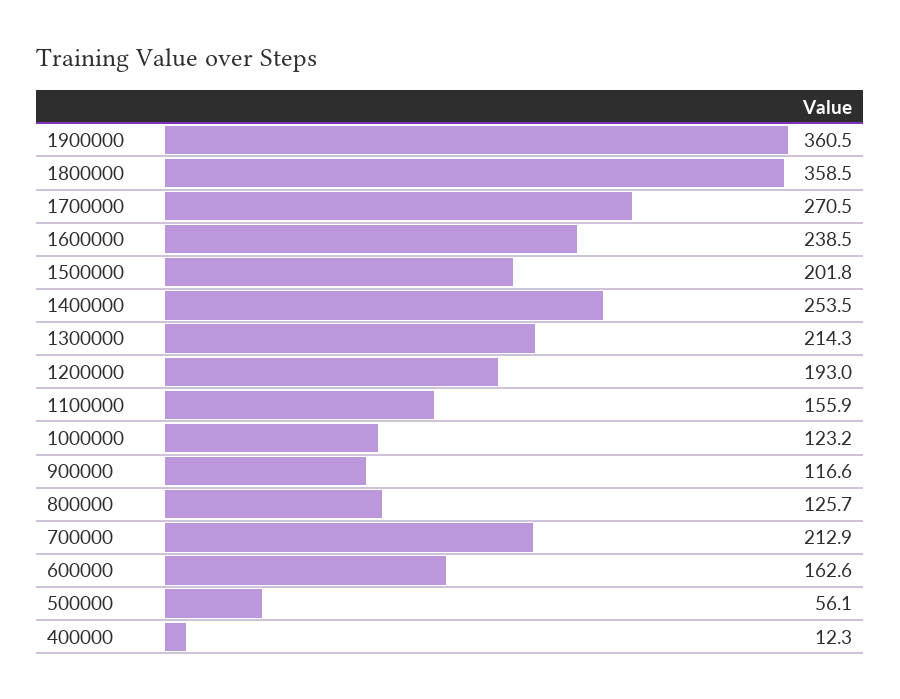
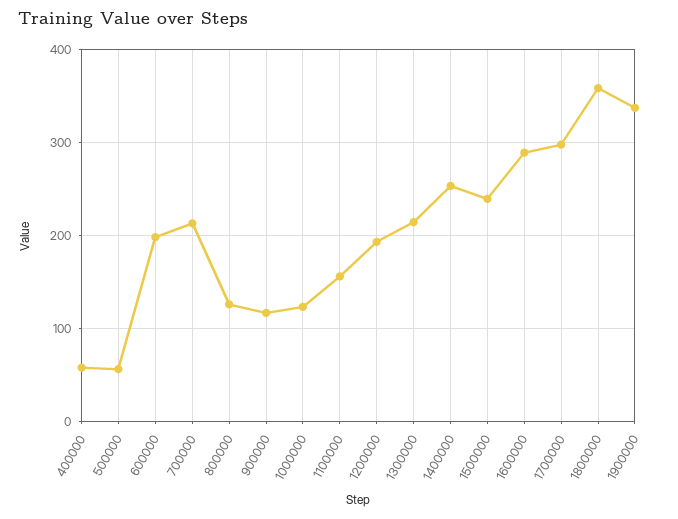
1900000: 360.5 -> 340
1700000: 270.5 -> 300
1600000: 238.5 -> 290
1500000: 201.8 -> 240
600000: 162.6 -> 200
400000: 12.3 -> 60

